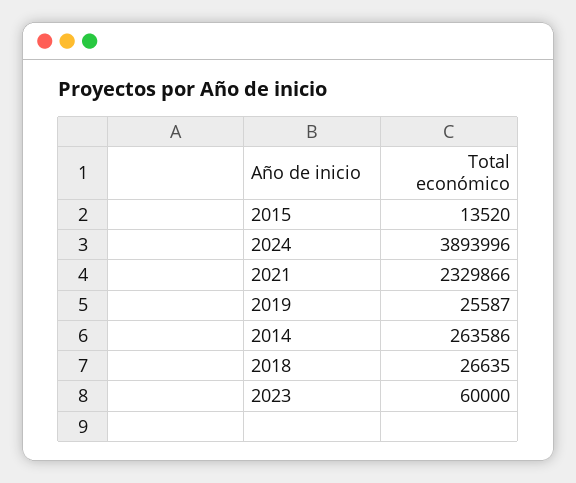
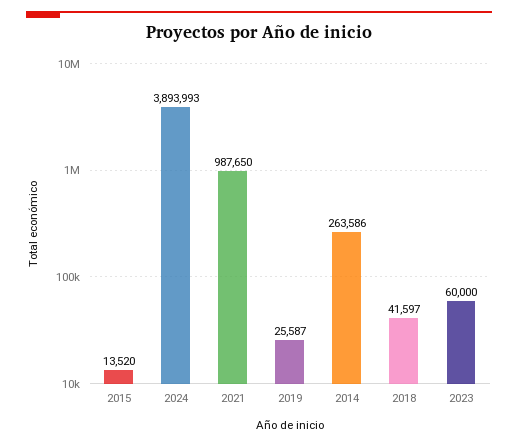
2024: 3893996 -> 3893993
2021: 2329866 -> 987650
2018: 26635 -> 41597

